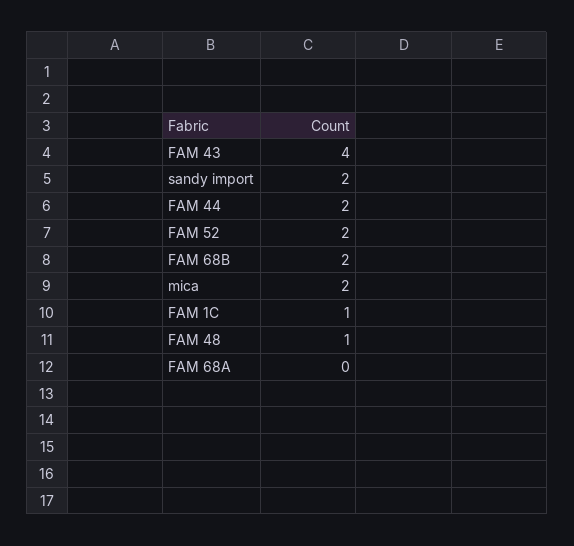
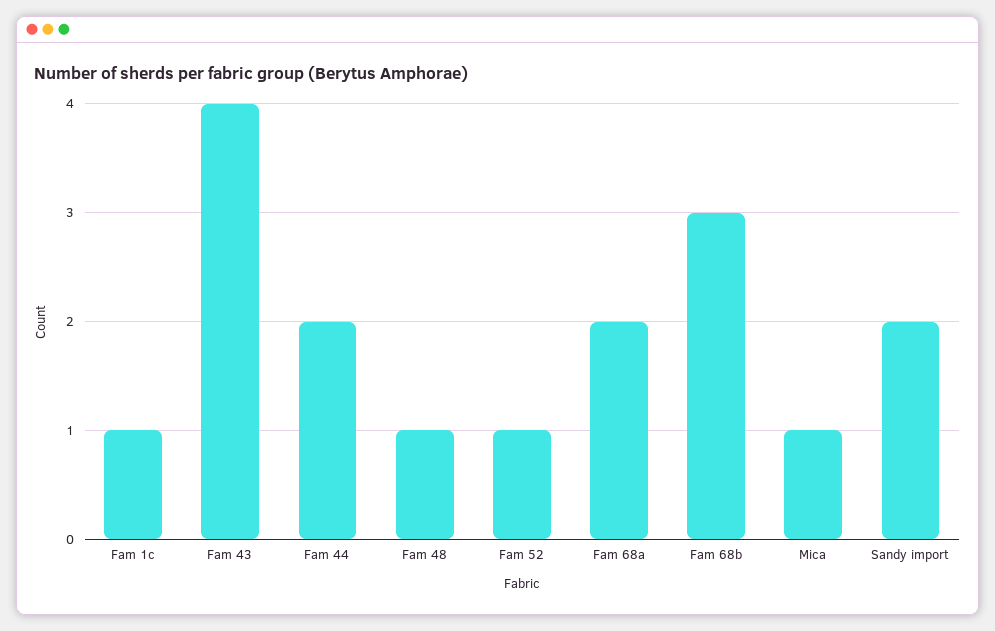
FAM 52: 2 -> 1
FAM 68B: 2 -> 3
mica: 2 -> 1
FAM 68A: 0 -> 2

